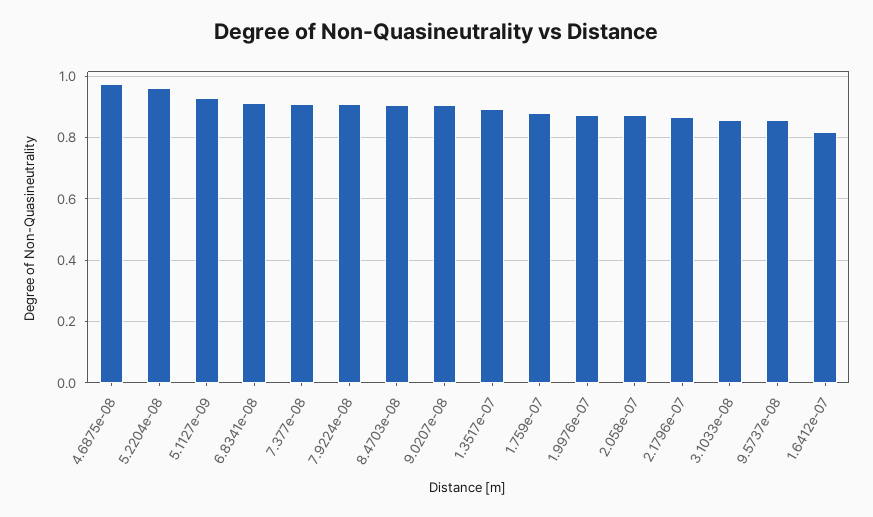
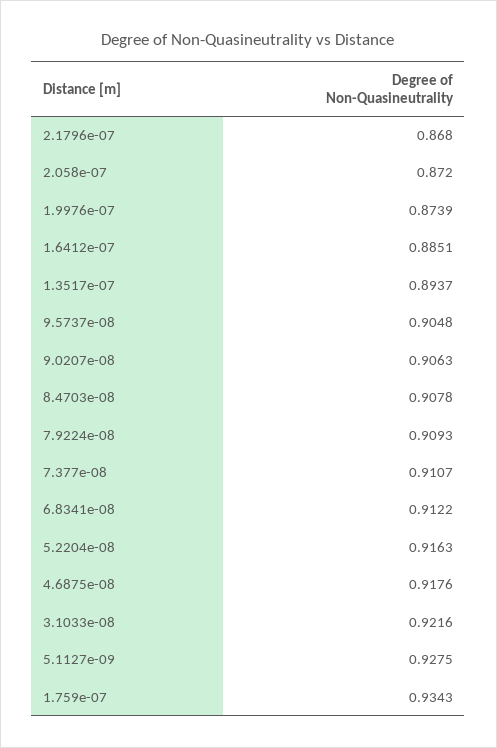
4.6875e-08: 0.98 -> 0.9176
5.2204e-08: 0.96 -> 0.9163
1.759e-07: 0.88 -> 0.9343
3.1033e-08: 0.86 -> 0.9216
9.5737e-08: 0.86 -> 0.9048
1.6412e-07: 0.82 -> 0.8851

